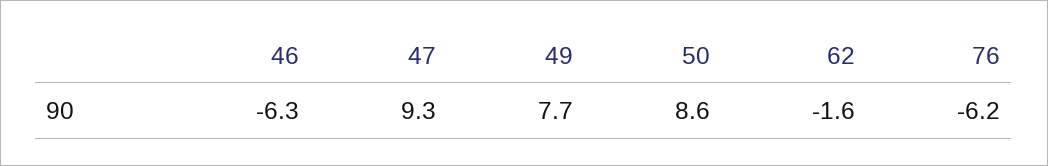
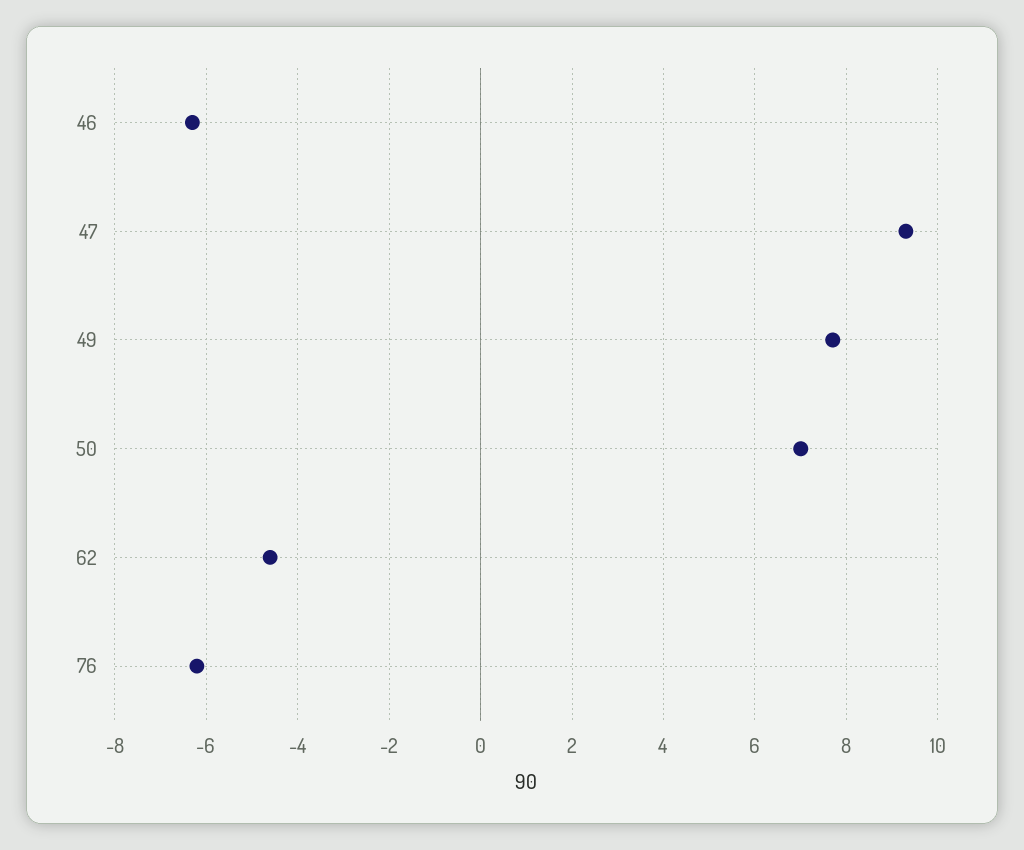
50: 8.6 -> 7
62: -1.6 -> -4.5

